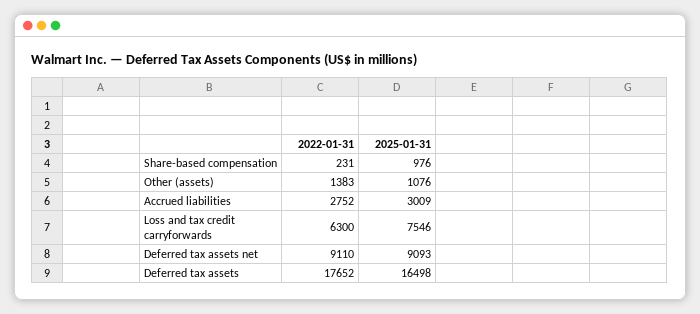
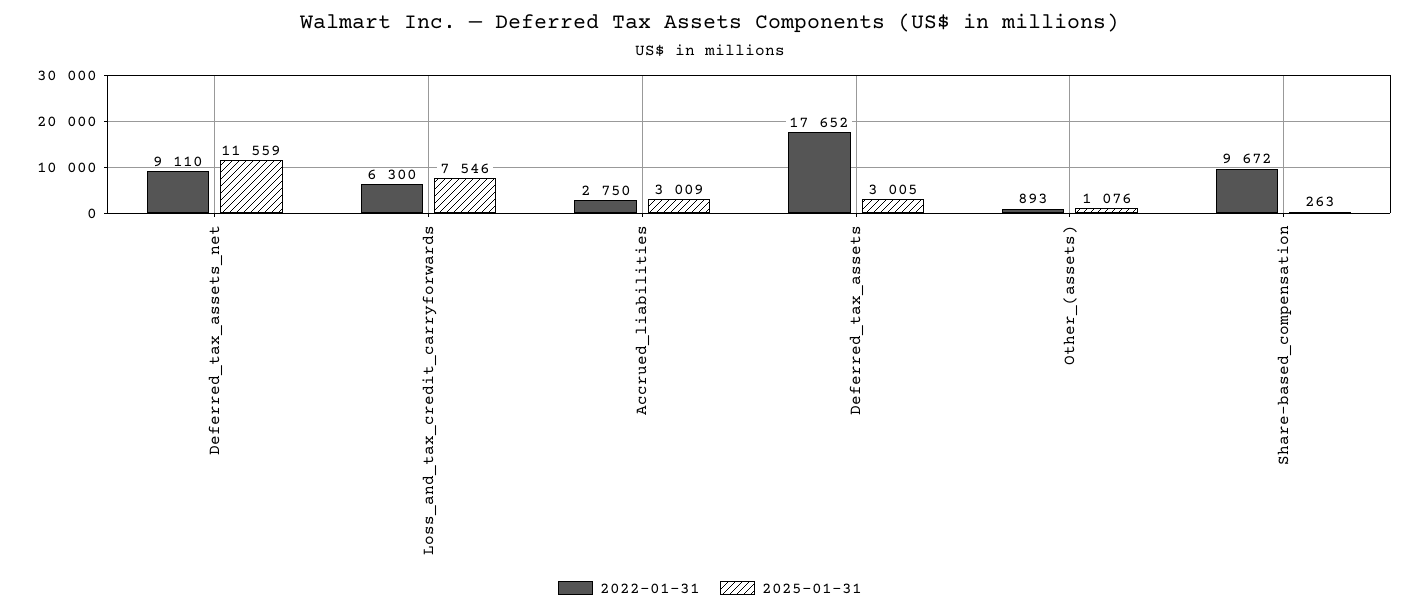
2022-01-31, Share-based compensation: 231 -> 9672
2025-01-31, Share-based compensation: 976 -> 263
2022-01-31, Other (assets): 1383 -> 893
2022-01-31, Accrued liabilities: 2752 -> 2750
2025-01-31, Deferred tax assets net: 9093 -> 11559
2025-01-31, Deferred tax assets: 16498 -> 3005

